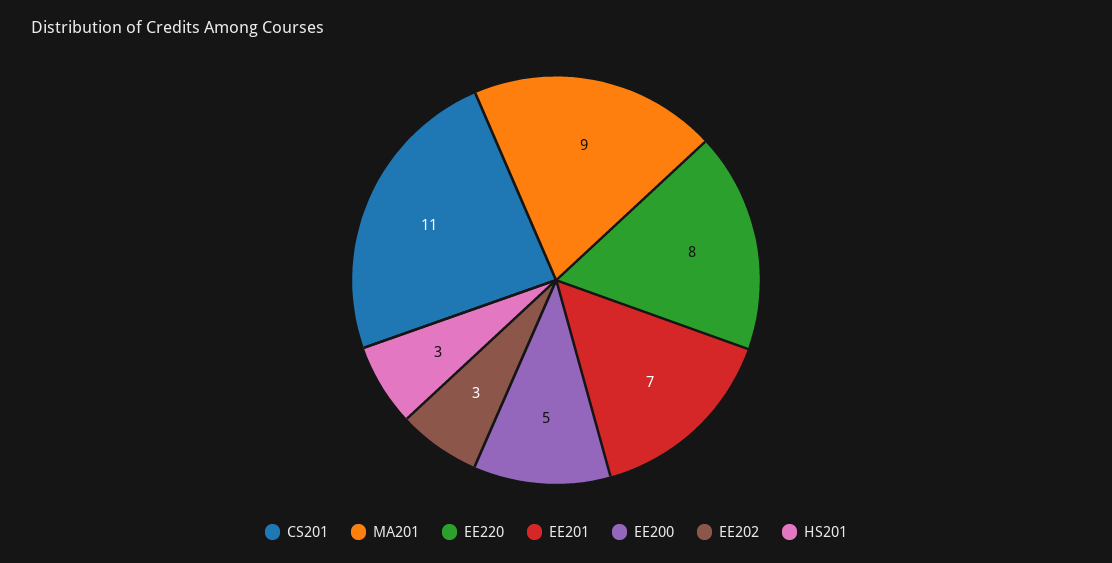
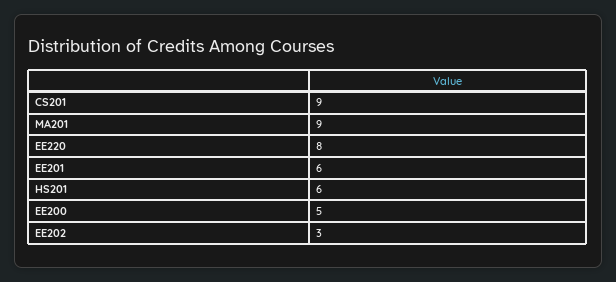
CS201: 11 -> 9
EE201: 7 -> 6
HS201: 3 -> 6

